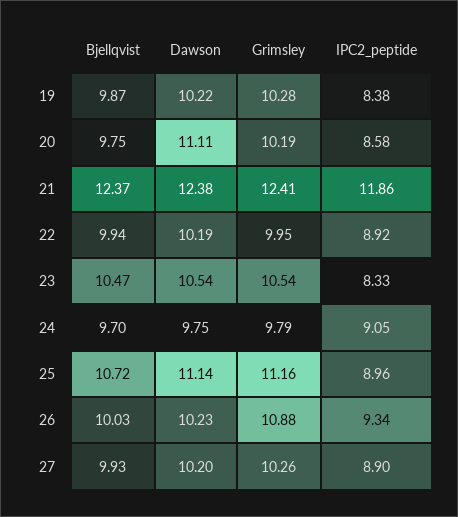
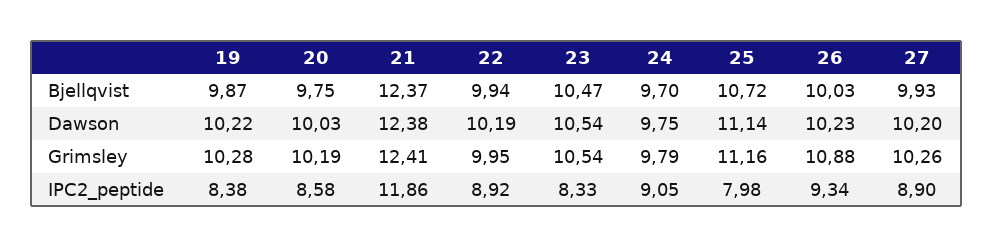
Dawson, 20: 11.11 -> 10.03
IPC2_peptide, 25: 8.96 -> 7.98

